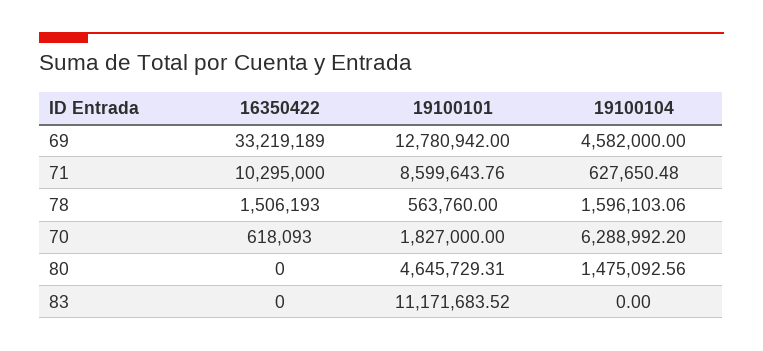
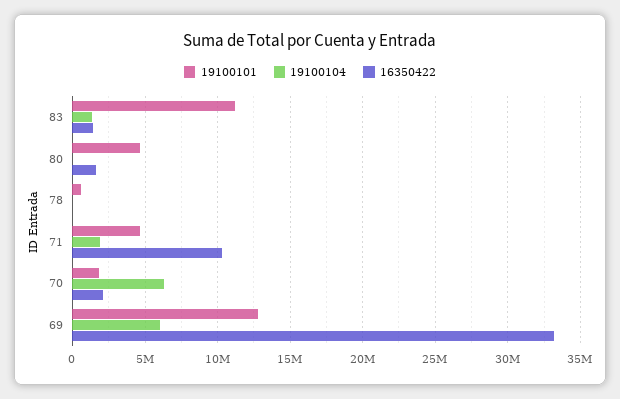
19100104, 69: 4582000 -> 6000000
19100101, 71: 8599643.76 -> 4500000
19100104, 71: 627650.48 -> 2000000
16350422, 78: 1506193 -> 0
19100104, 78: 1596103.06 -> 0
16350422, 70: 618093 -> 2000000
16350422, 80: 0 -> 1500000
19100104, 80: 1475092.56 -> 0
16350422, 83: 0 -> 1500000
19100104, 83: 0 -> 1500000

